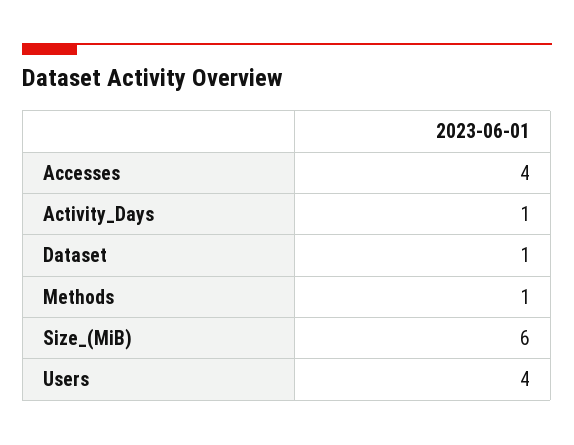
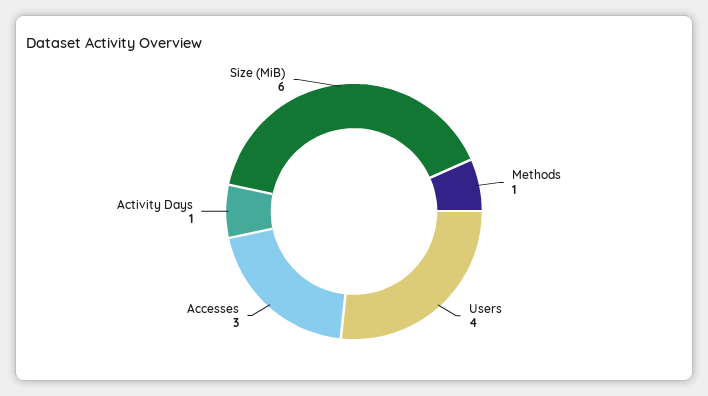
Accesses: 4 -> 3
Dataset: 1 -> none

